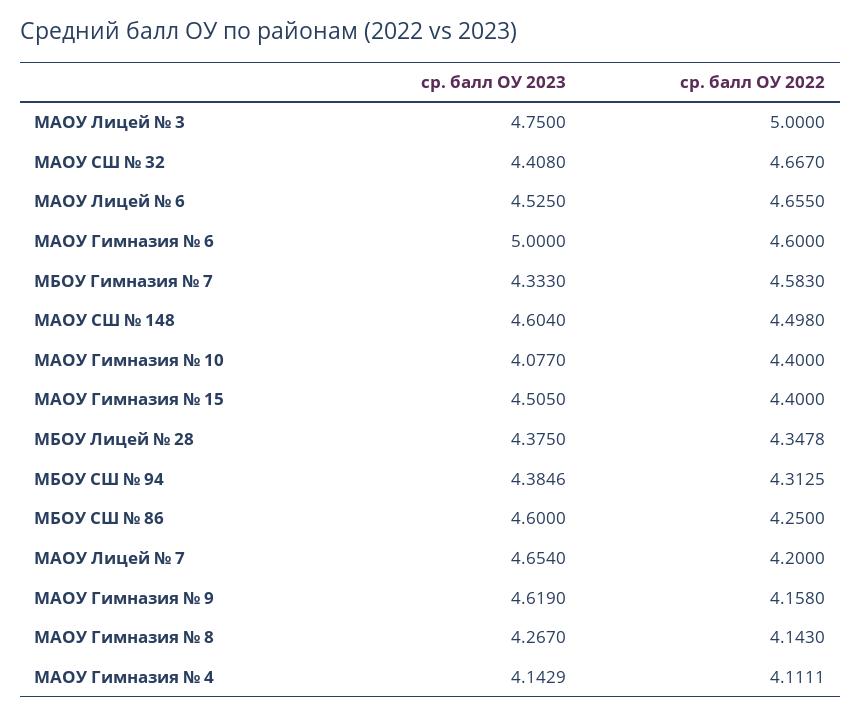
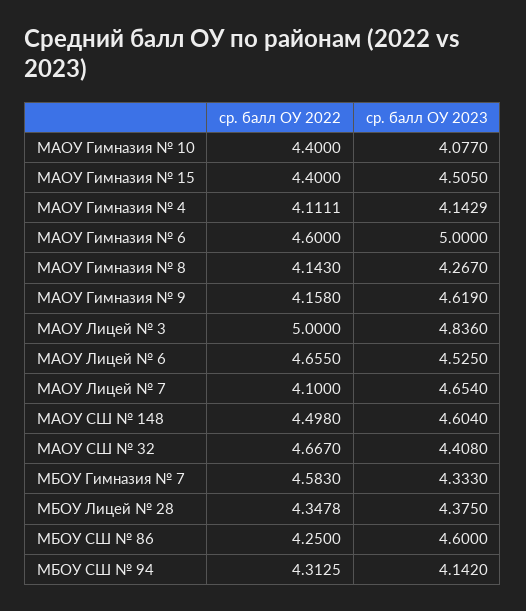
ср. балл ОУ 2023, МАОУ Лицей № 3: 4.75 -> 4.836
ср. балл ОУ 2023, МБОУ СШ № 94: 4.3846 -> 4.142
ср. балл ОУ 2022, МАОУ Лицей № 7: 4.2 -> 4.1

